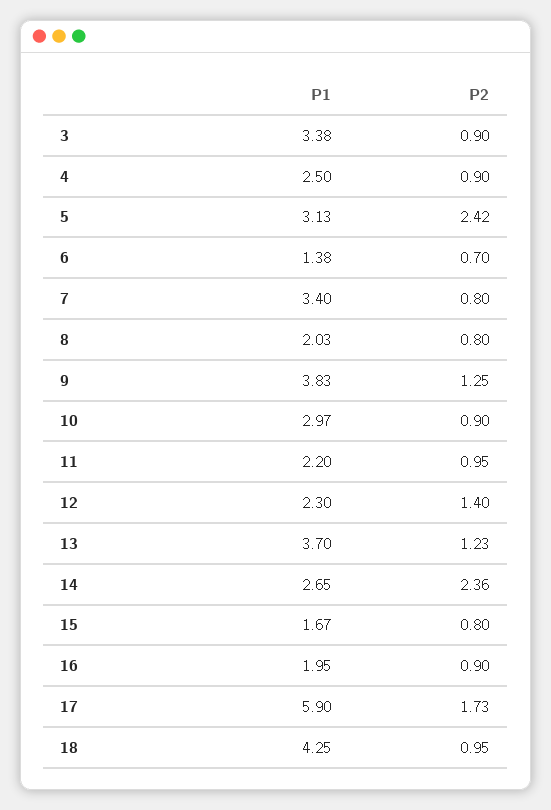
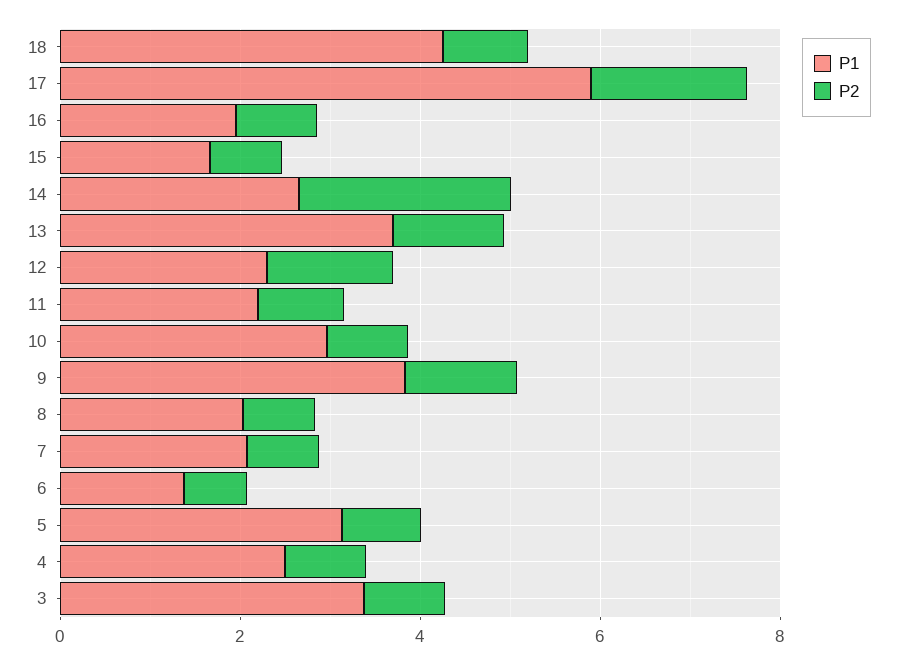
P2, 5: 2.42 -> 1
P1, 7: 3.4 -> 2

